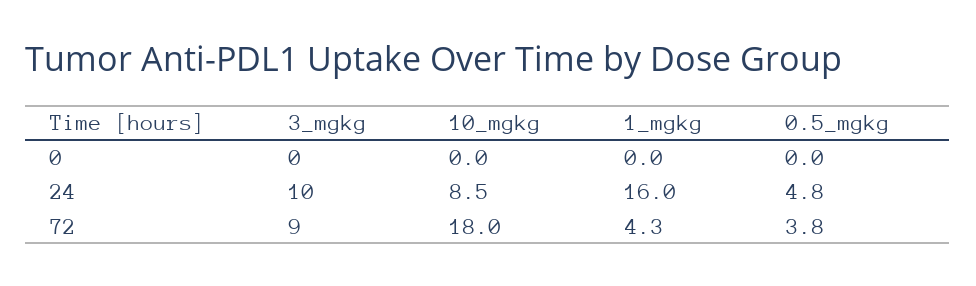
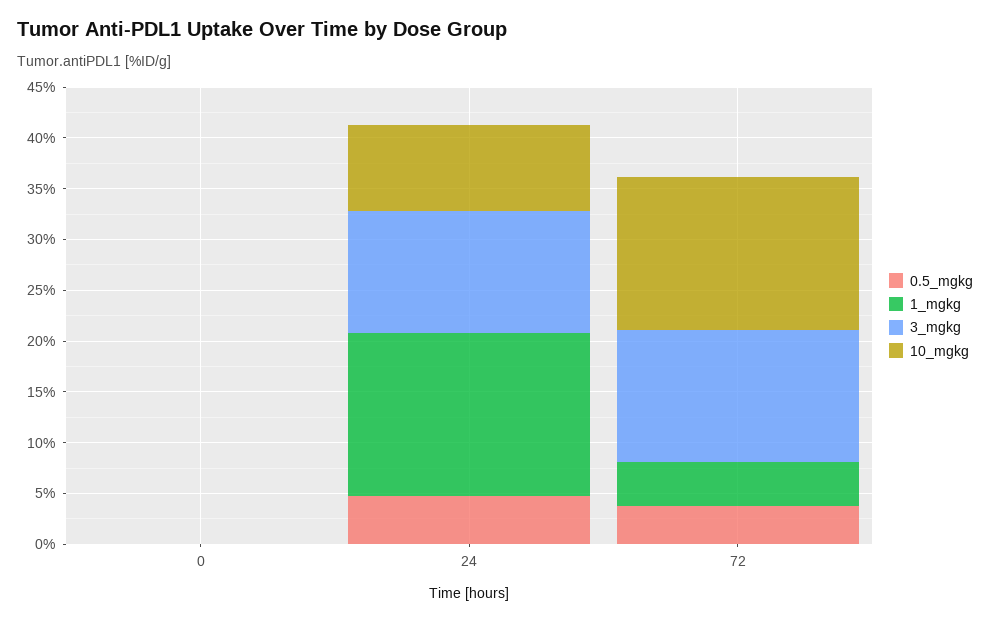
3_mgkg, 24: 10 -> 12
3_mgkg, 72: 9 -> 13
10_mgkg, 72: 18 -> 15

